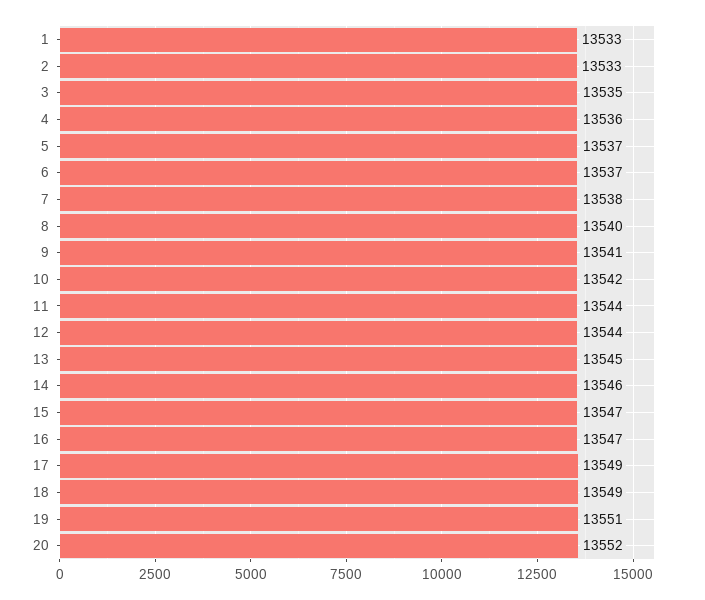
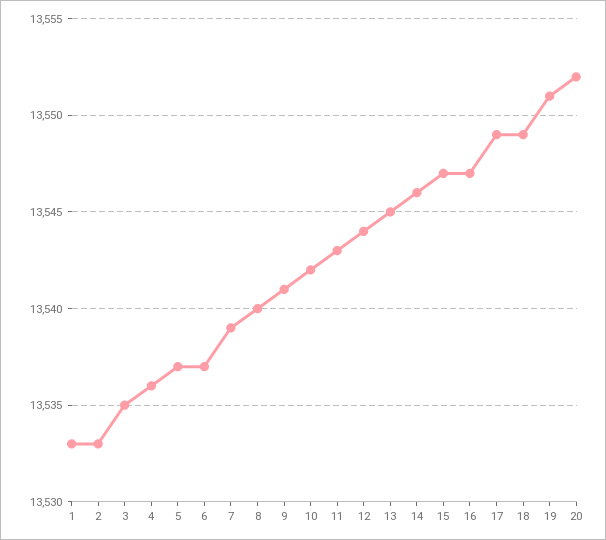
7: 13538 -> 13539
11: 13544 -> 13543

